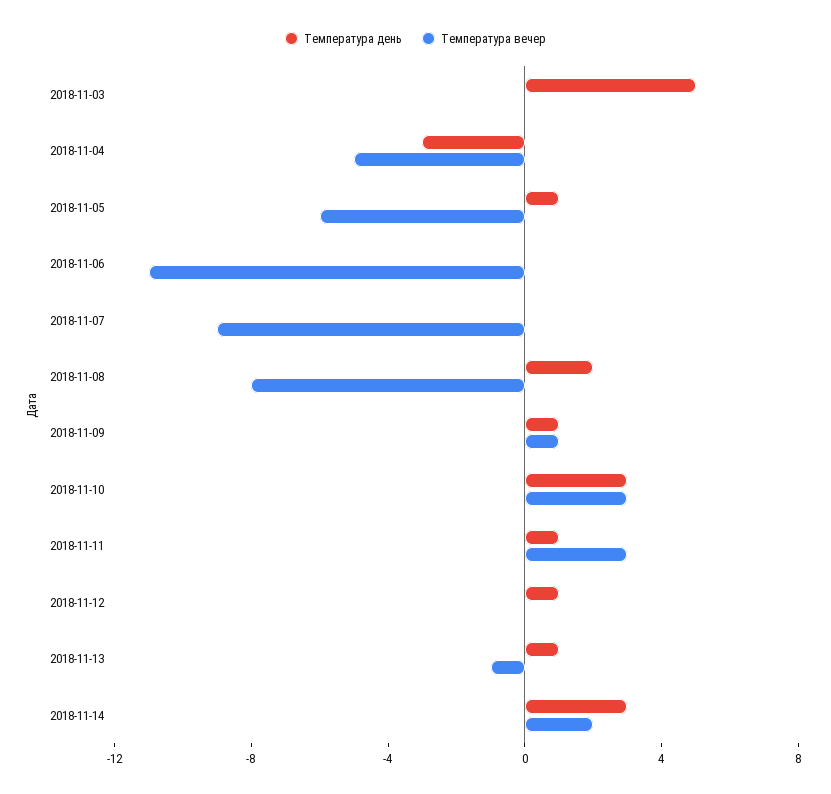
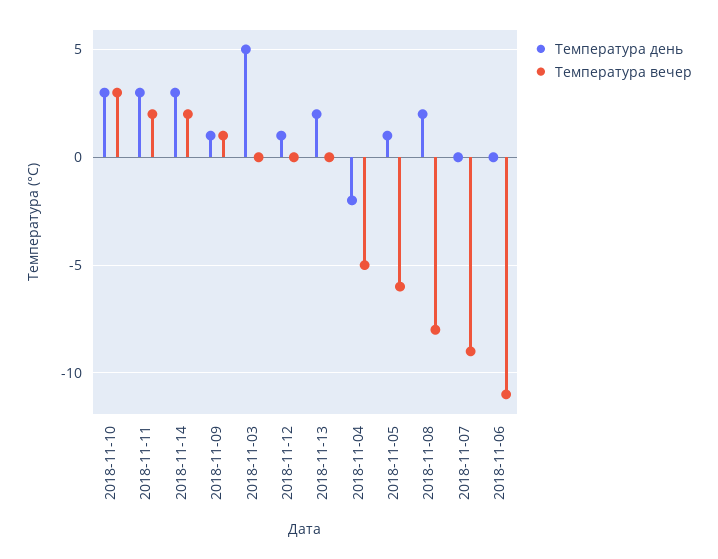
Температура день, 2018-11-04: -3 -> -2
Температура день, 2018-11-11: 1 -> 3
Температура вечер, 2018-11-11: 3 -> 2
Температура день, 2018-11-13: 1 -> 2
Температура вечер, 2018-11-13: -1 -> 0

